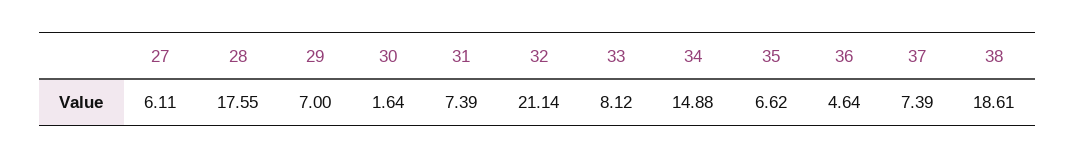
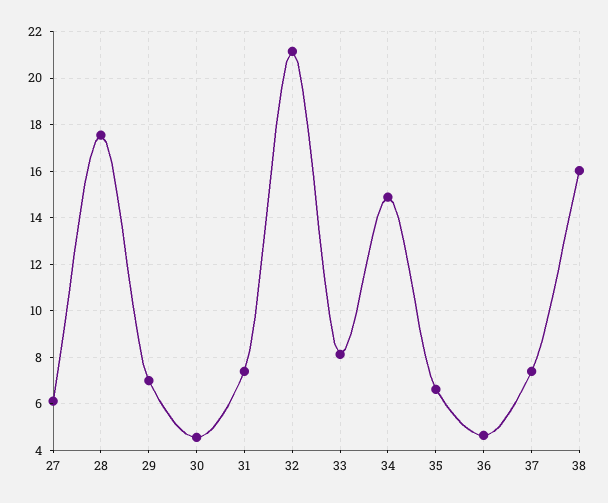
30: 1.64 -> 4.5
38: 18.61 -> 16

